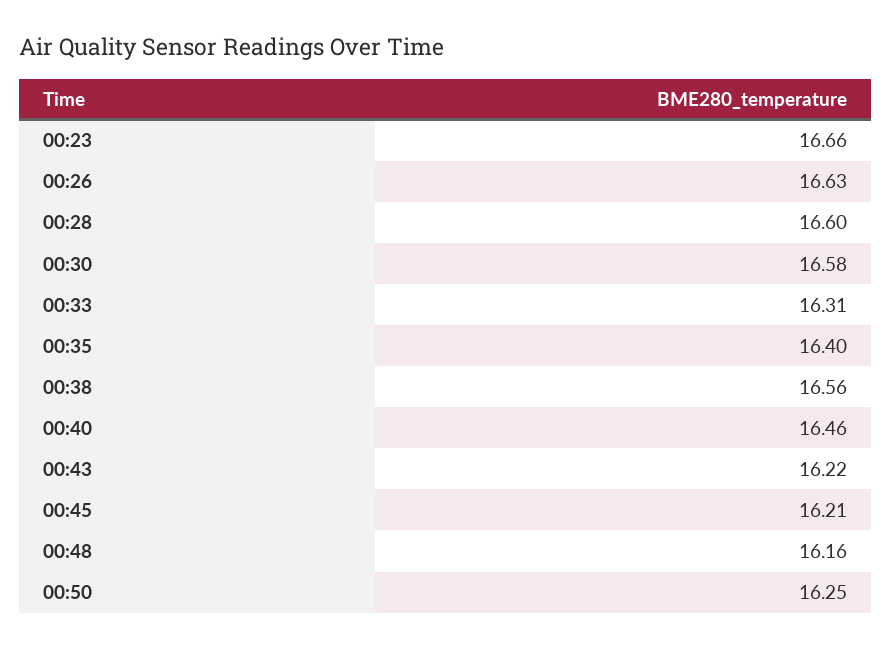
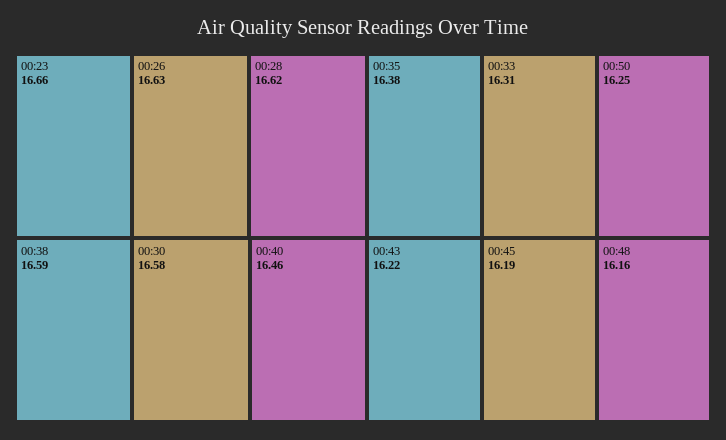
00:28: 16.6 -> 16.62
00:35: 16.4 -> 16.38
00:38: 16.56 -> 16.59
00:45: 16.21 -> 16.19

